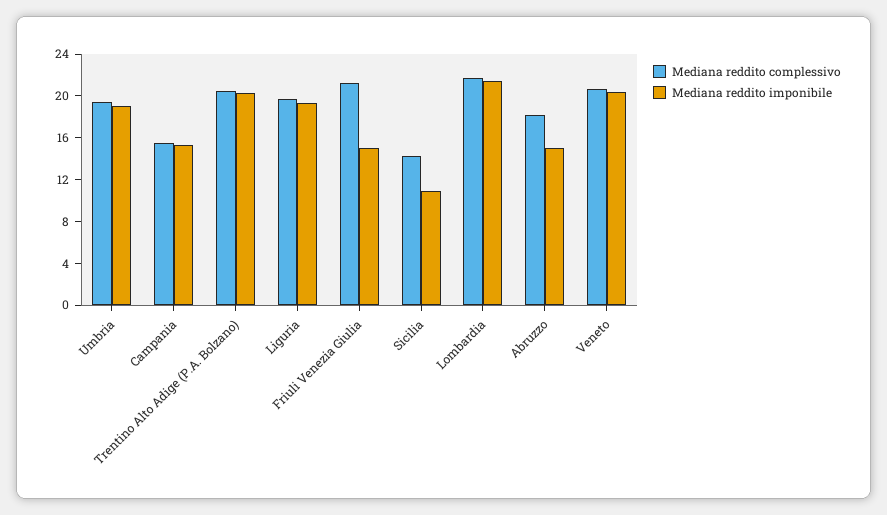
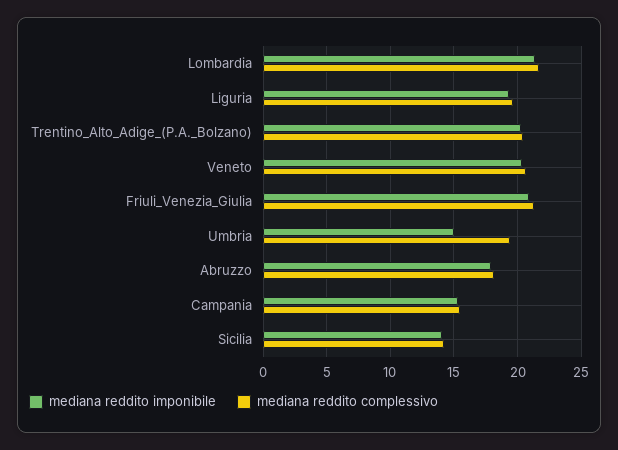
Mediana reddito imponibile, Umbria: 19 -> 15
Mediana reddito imponibile, Friuli Venezia Giulia: 15 -> 21
Mediana reddito imponibile, Sicilia: 11 -> 14
Mediana reddito imponibile, Abruzzo: 15 -> 18

